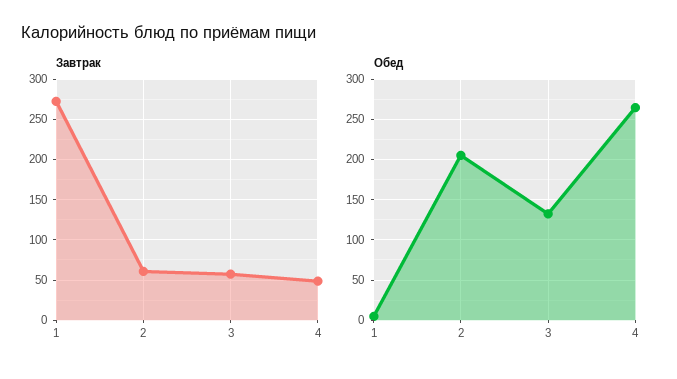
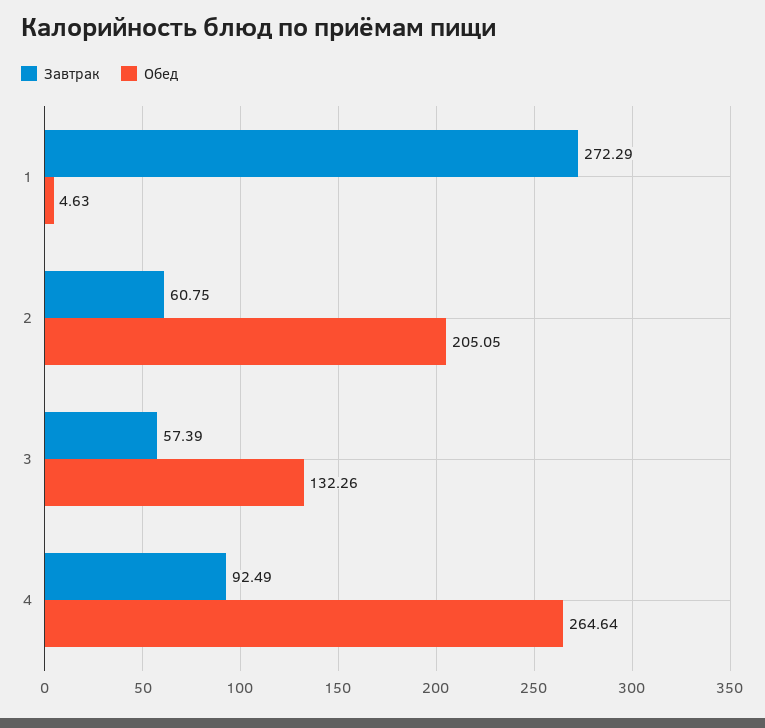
Завтрак, 4: 50 -> 92.49

